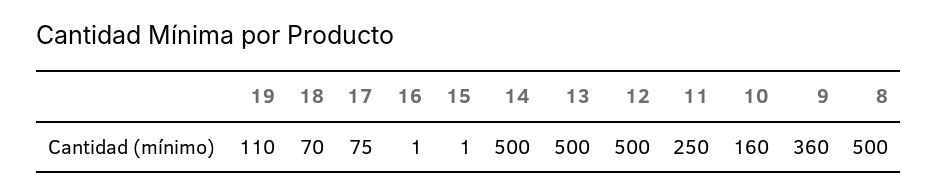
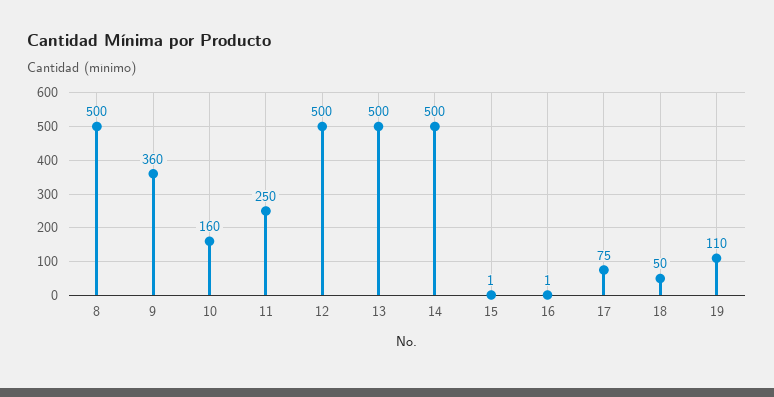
18: 70 -> 50

